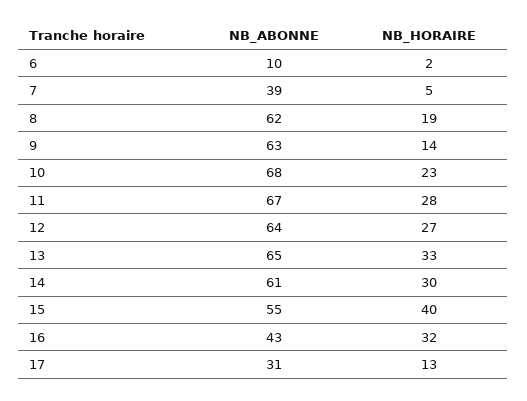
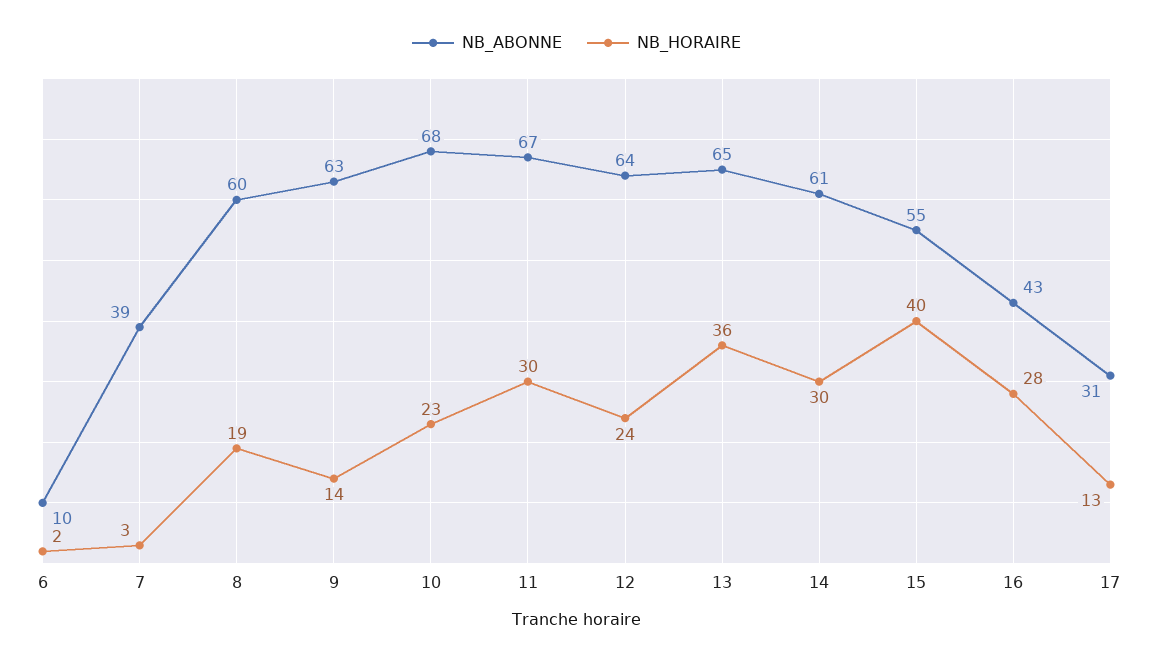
NB_HORAIRE, 7: 5 -> 3
NB_ABONNE, 8: 62 -> 60
NB_HORAIRE, 11: 28 -> 30
NB_HORAIRE, 12: 27 -> 24
NB_HORAIRE, 13: 33 -> 36
NB_HORAIRE, 16: 32 -> 28

